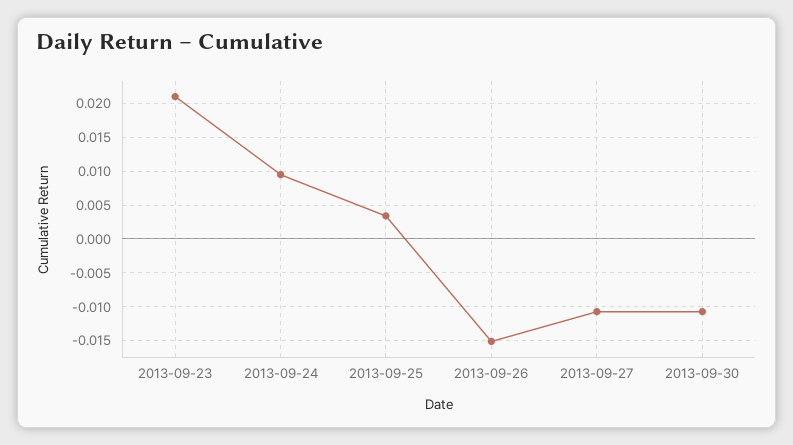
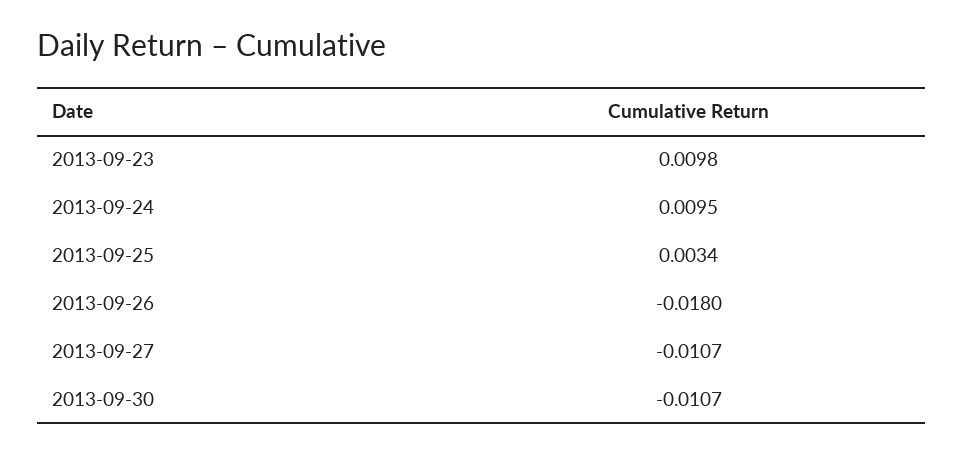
2013-09-23: 0.021 -> 0.0098
2013-09-26: -0.015 -> -0.018

